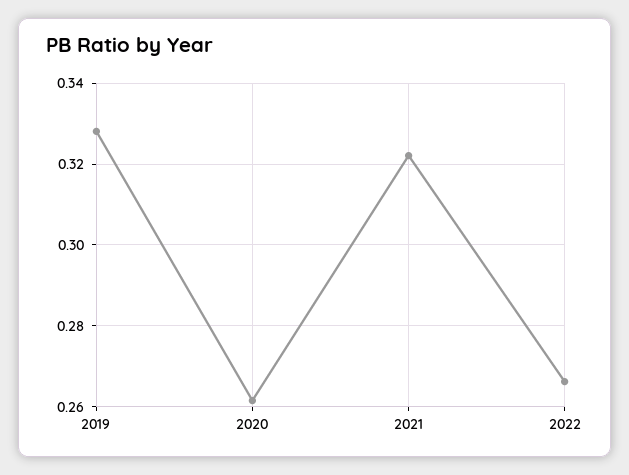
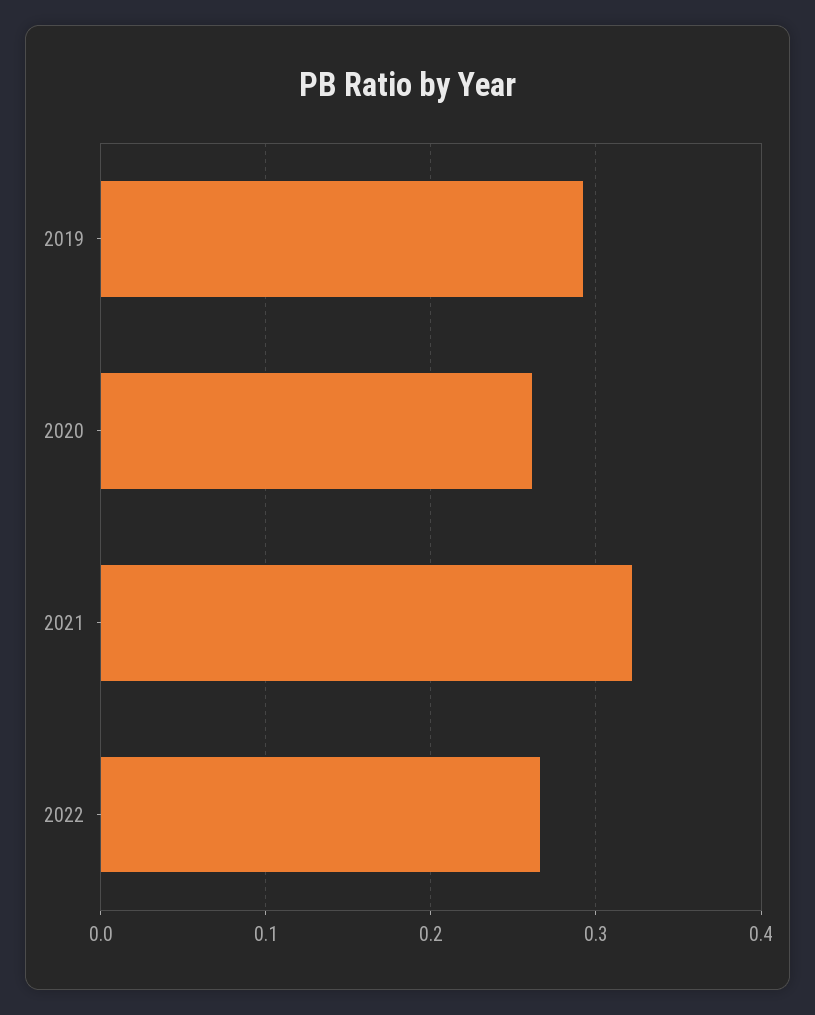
2019: 0.328 -> 0.29

